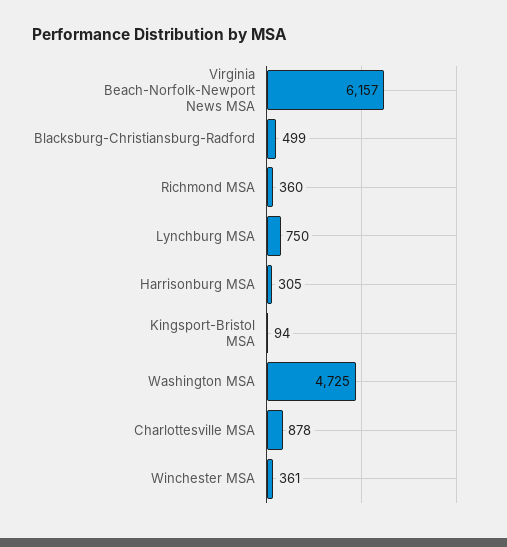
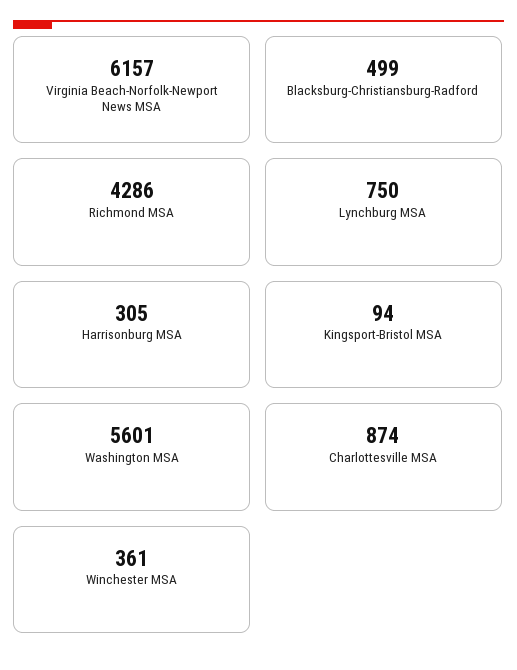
Richmond MSA: 360 -> 4286
Washington MSA: 4725 -> 5601
Charlottesville MSA: 878 -> 874

